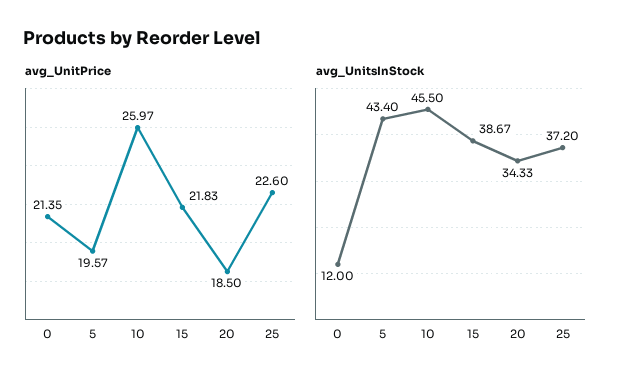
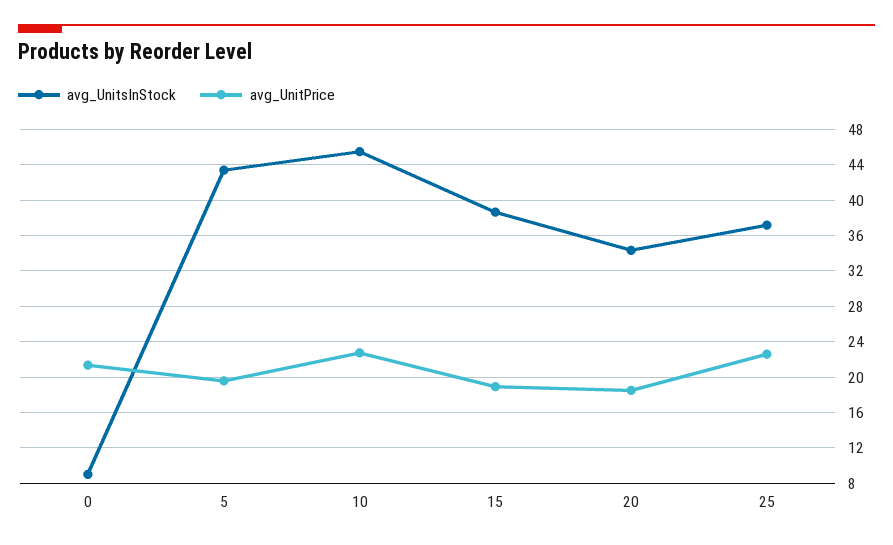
avg_UnitPrice, 10: 25.97 -> 23
avg_UnitPrice, 15: 21.83 -> 19
avg_UnitsInStock, 0: 12 -> 9

